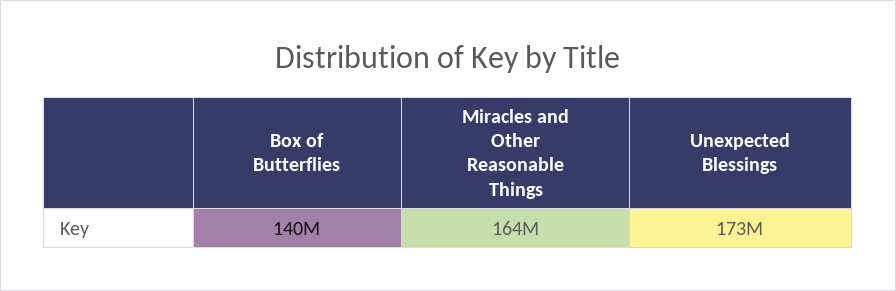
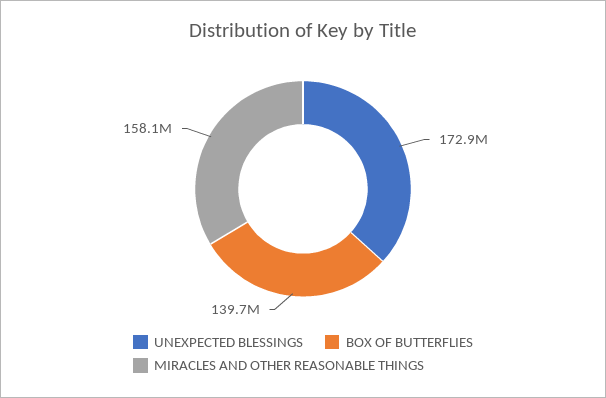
Miracles and Other Reasonable Things: 164000000 -> 158100000

